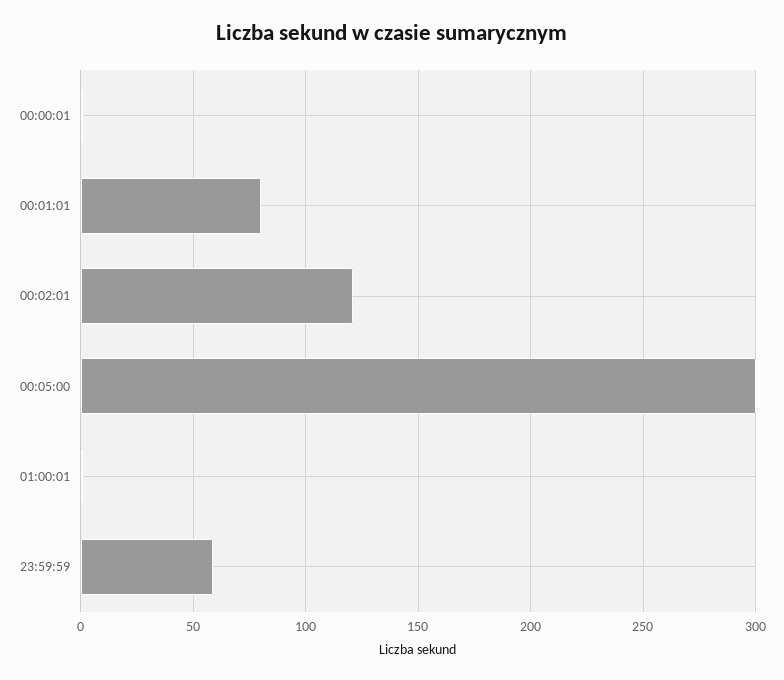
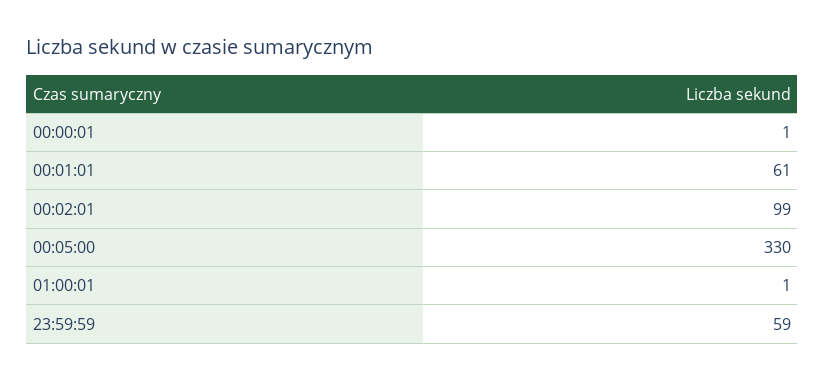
00:01:01: 80 -> 61
00:02:01: 120 -> 99
00:05:00: 300 -> 330

